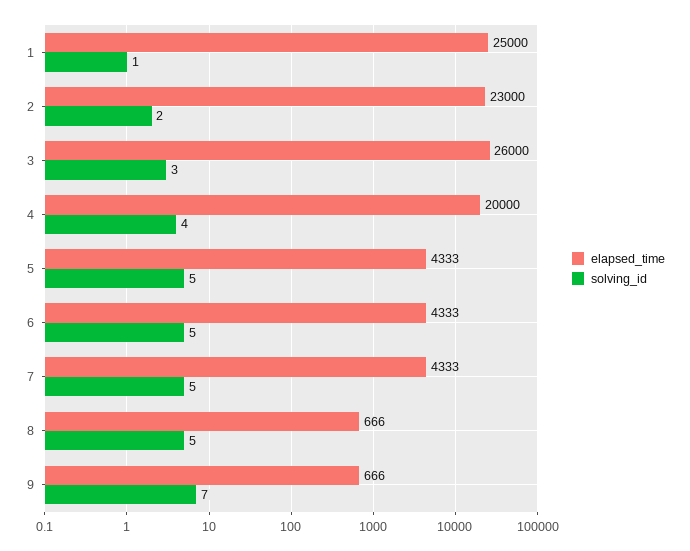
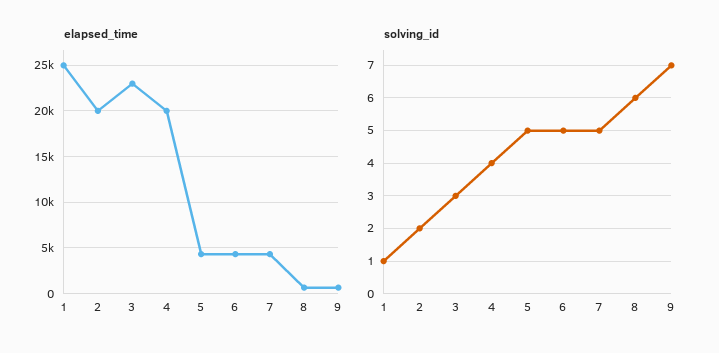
elapsed_time, 2: 23000 -> 20000
elapsed_time, 3: 26000 -> 23000
solving_id, 8: 5 -> 6

